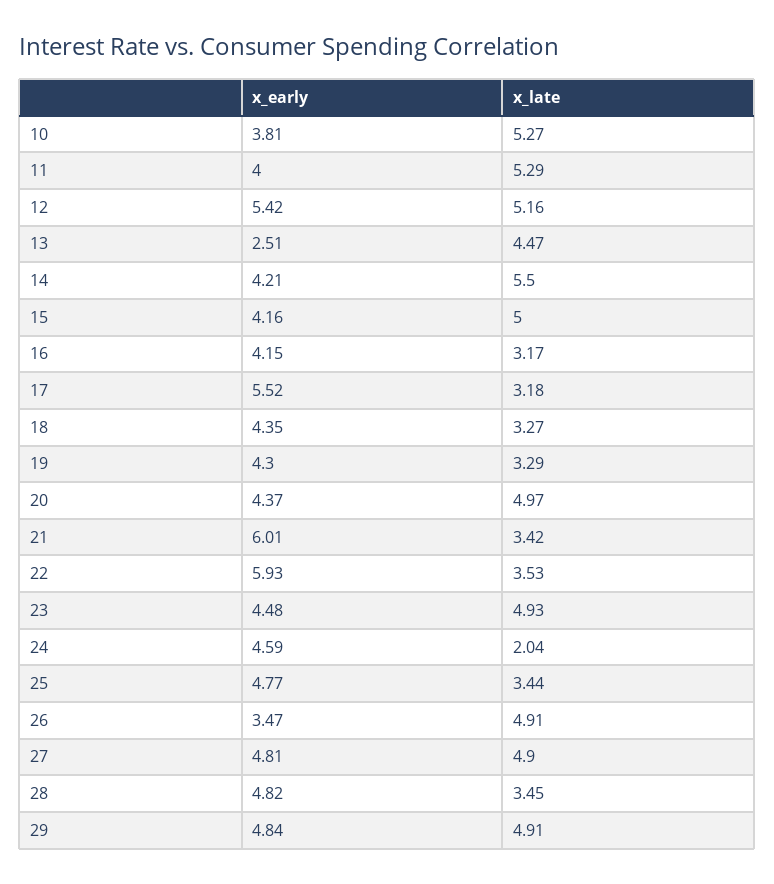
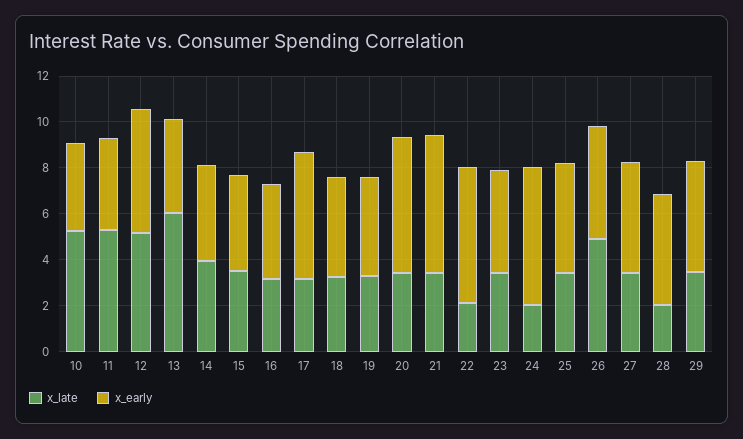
x_early, 13: 2.51 -> 4
x_late, 13: 4.47 -> 6
x_late, 14: 5.5 -> 4
x_late, 15: 5 -> 3.5
x_early, 20: 4.37 -> 6
x_late, 20: 4.97 -> 3.5
x_late, 22: 3.53 -> 2
x_late, 23: 4.93 -> 3.5
x_early, 24: 4.59 -> 6
x_early, 26: 3.47 -> 5
x_late, 27: 4.9 -> 3.5
x_late, 28: 3.45 -> 2
x_late, 29: 4.91 -> 3.5

